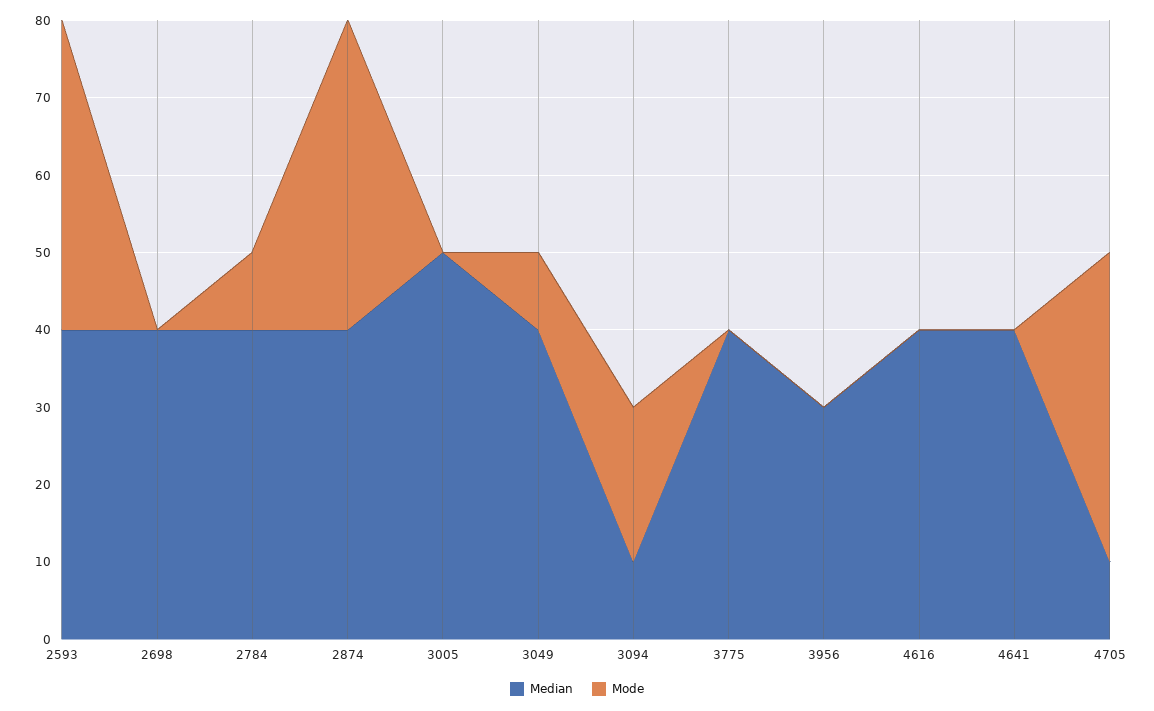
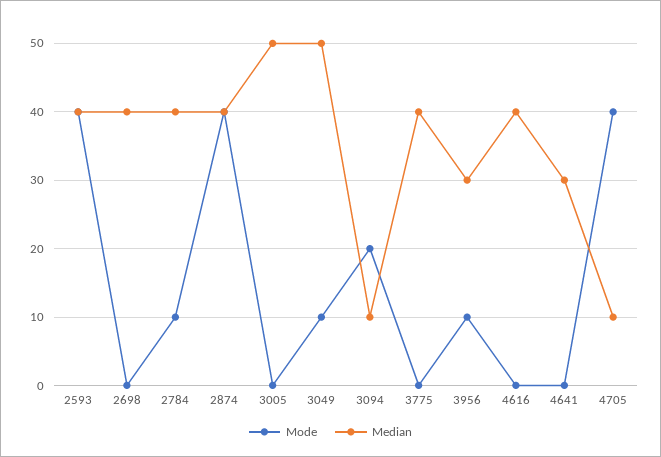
Median, 3049: 40 -> 50
Mode, 3956: 0 -> 10
Median, 4641: 40 -> 30

